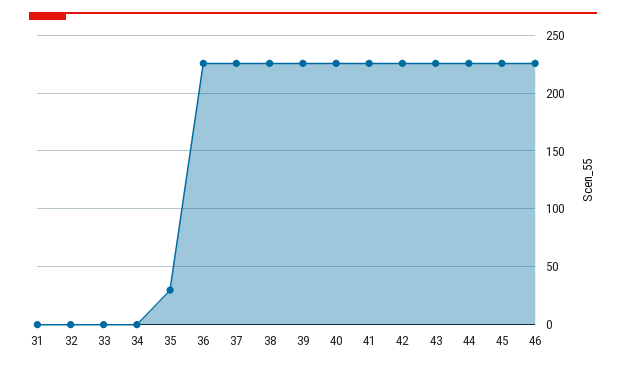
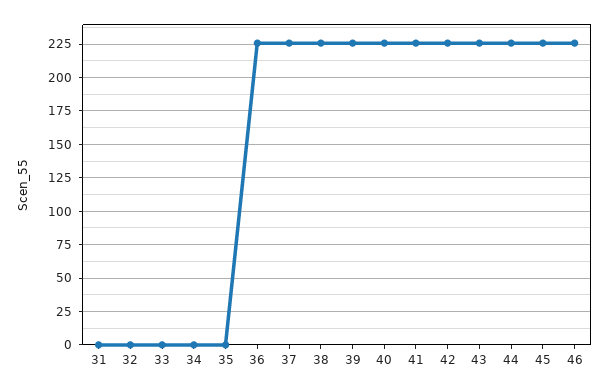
35: 30 -> 0

